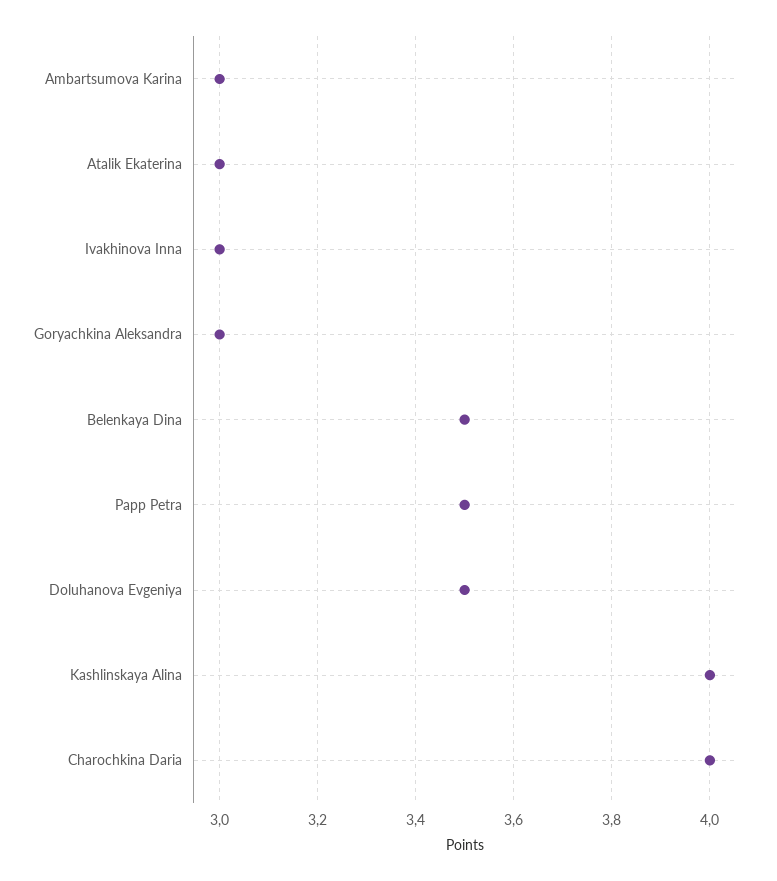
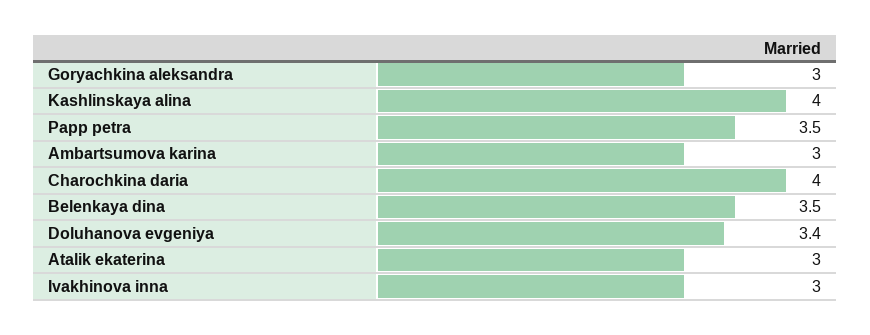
Doluhanova Evgeniya: 3.5 -> 3.4

